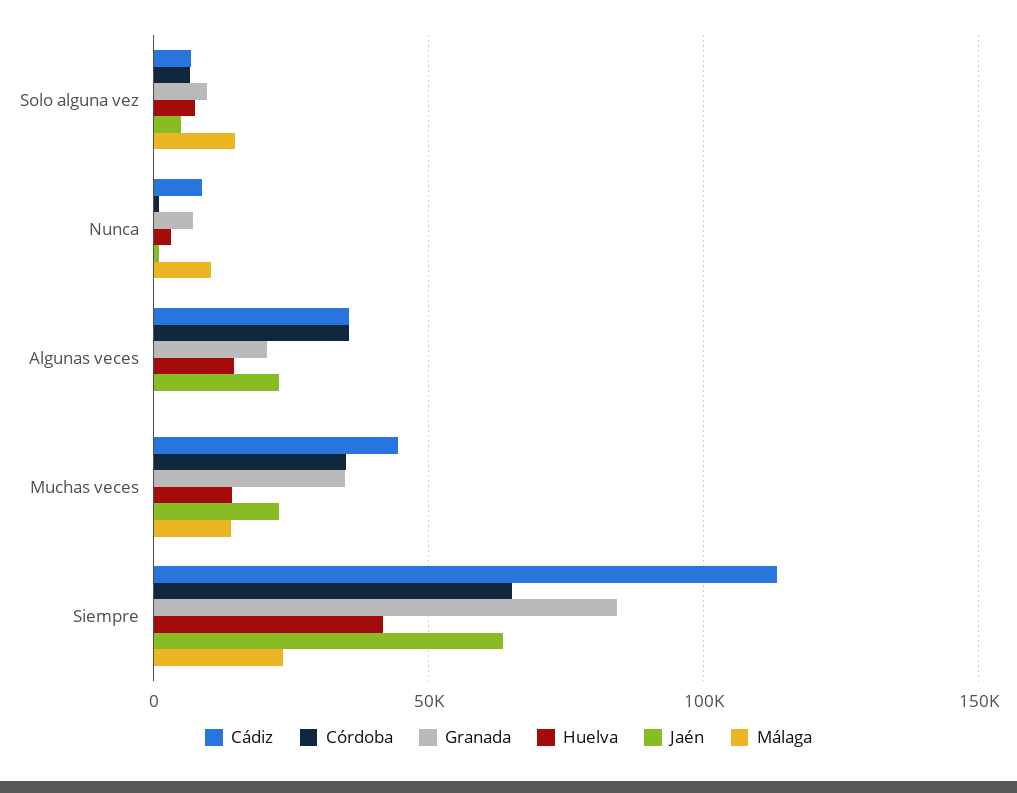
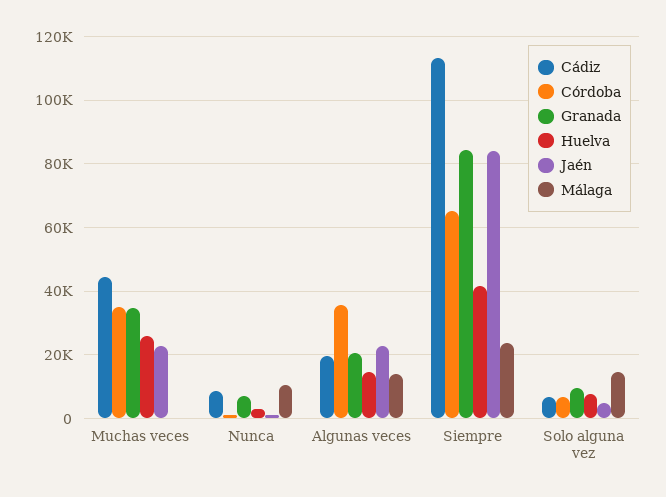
Cádiz, Algunas veces: 35000 -> 20000
Málaga, Algunas veces: 0 -> 14000
Huelva, Muchas veces: 15000 -> 26000
Málaga, Muchas veces: 15000 -> 0
Jaén, Siempre: 65000 -> 84000

